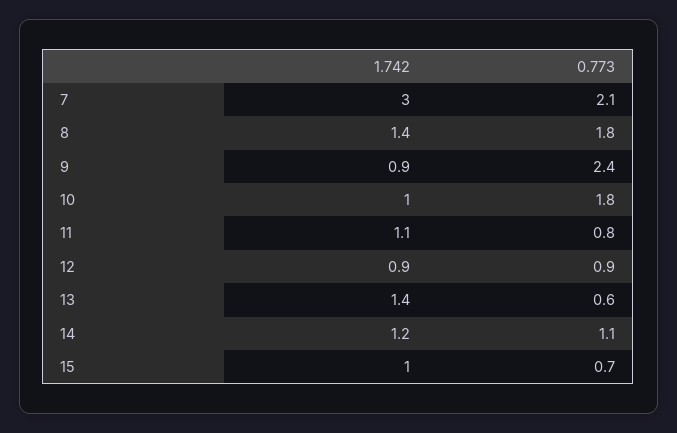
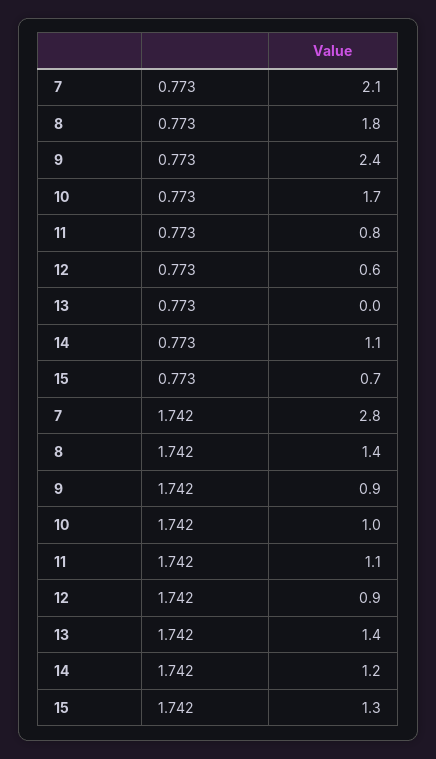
1.742, 7: 3 -> 2.8
0.773, 10: 1.8 -> 1.7
0.773, 12: 0.9 -> 0.6
0.773, 13: 0.6 -> 0
1.742, 15: 1 -> 1.3

